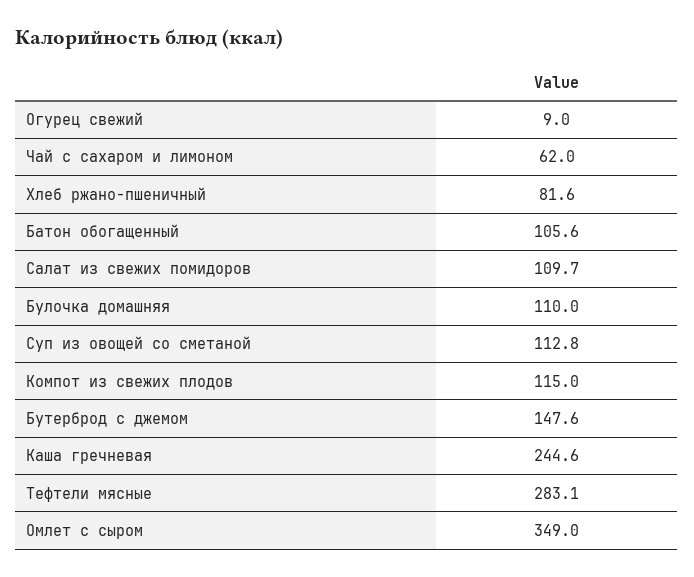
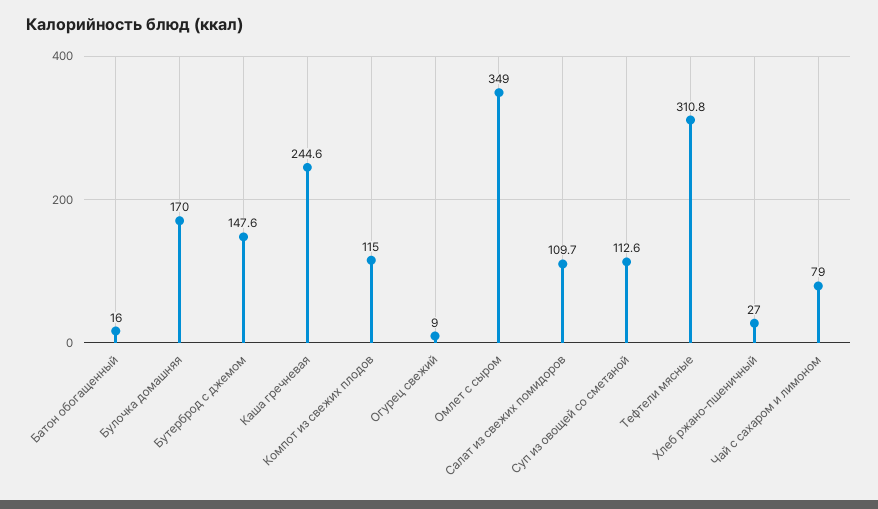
Чай с сахаром и лимоном: 62 -> 79
Хлеб ржано-пшеничный: 81.6 -> 27
Батон обогащенный: 105.6 -> 16
Булочка домашняя: 110 -> 170
Суп из овощей со сметаной: 112.8 -> 112.6
Тефтели мясные: 283.1 -> 310.8

